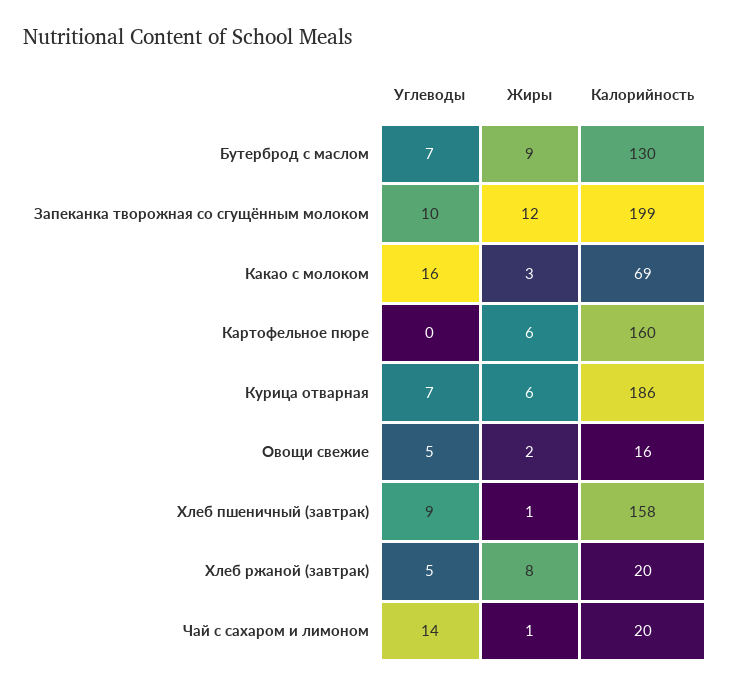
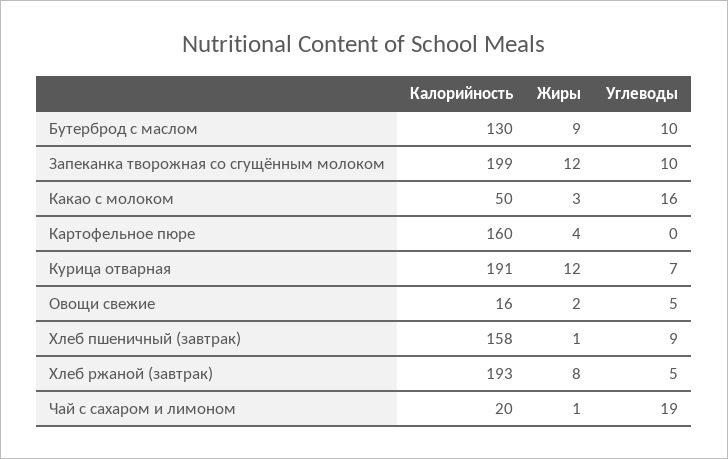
Углеводы, Бутерброд с маслом: 7 -> 10
Калорийность, Какао с молоком: 69 -> 50
Жиры, Картофельное пюре: 6 -> 4
Жиры, Курица отварная: 6 -> 12
Калорийность, Курица отварная: 186 -> 191
Калорийность, Хлеб ржаной (завтрак): 20 -> 193
Углеводы, Чай с сахаром и лимоном: 14 -> 19

